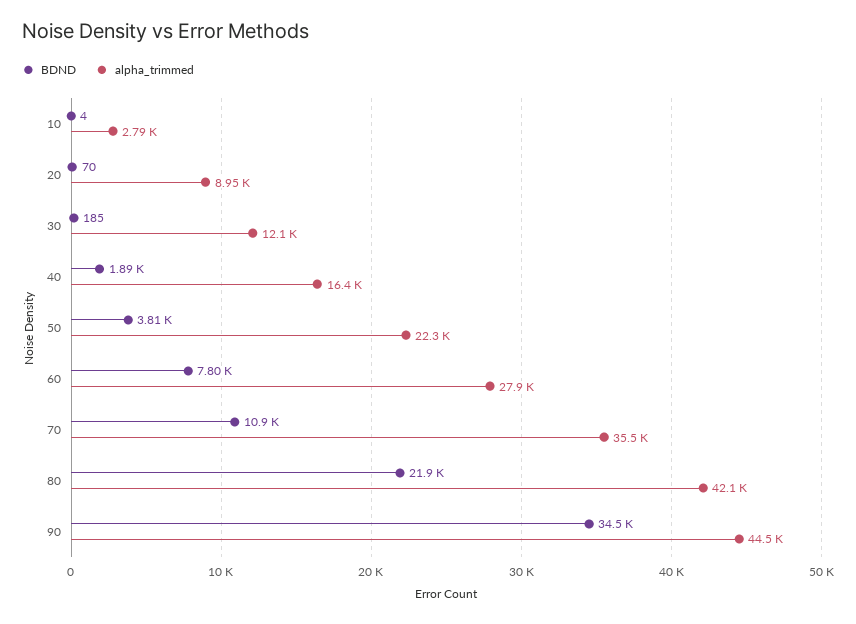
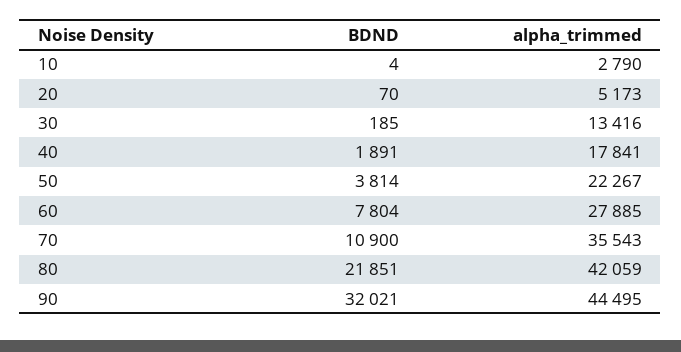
alpha_trimmed, 20: 8950 -> 5173
alpha_trimmed, 30: 12100 -> 13416
alpha_trimmed, 40: 16400 -> 17841
BDND, 90: 34500 -> 32021

